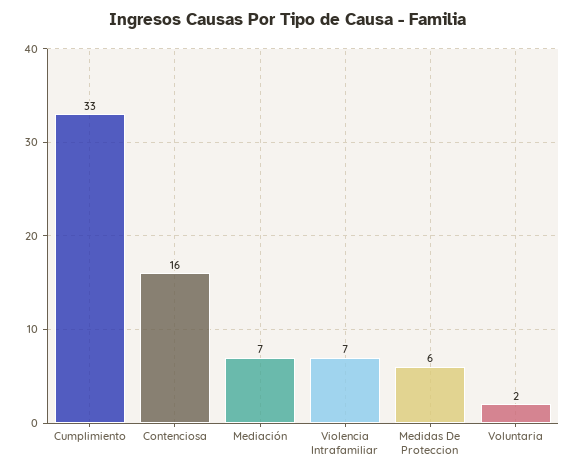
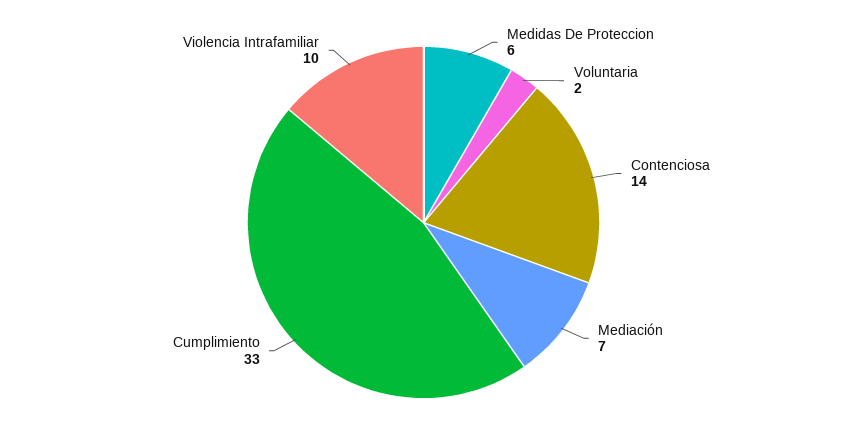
Contenciosa: 16 -> 14
Violencia Intrafamiliar: 7 -> 10

